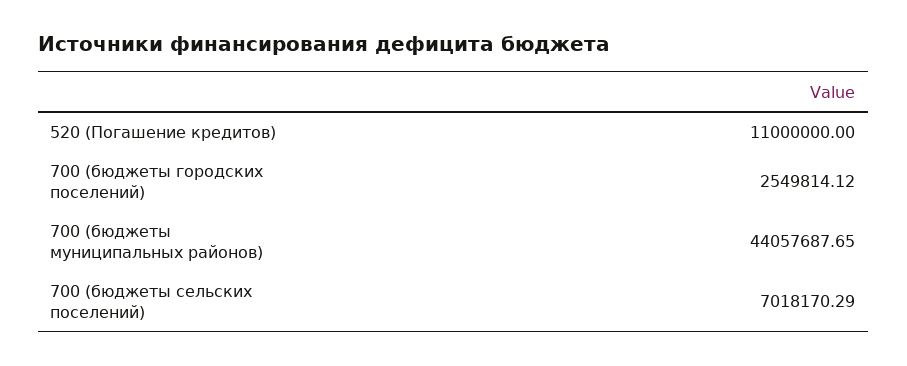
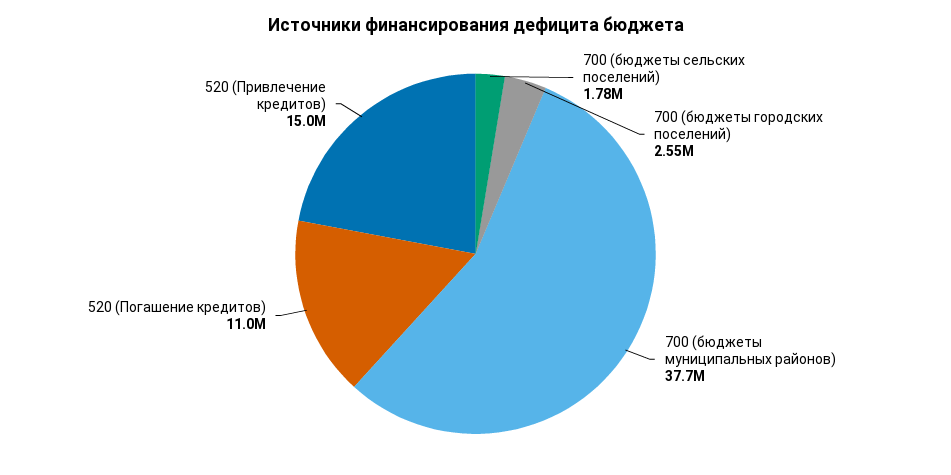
700 (бюджеты муниципальных районов): 44057687.65 -> 37700000
700 (бюджеты сельских поселений): 7018170.29 -> 1780000
520 (Привлечение кредитов): none -> 15000000

